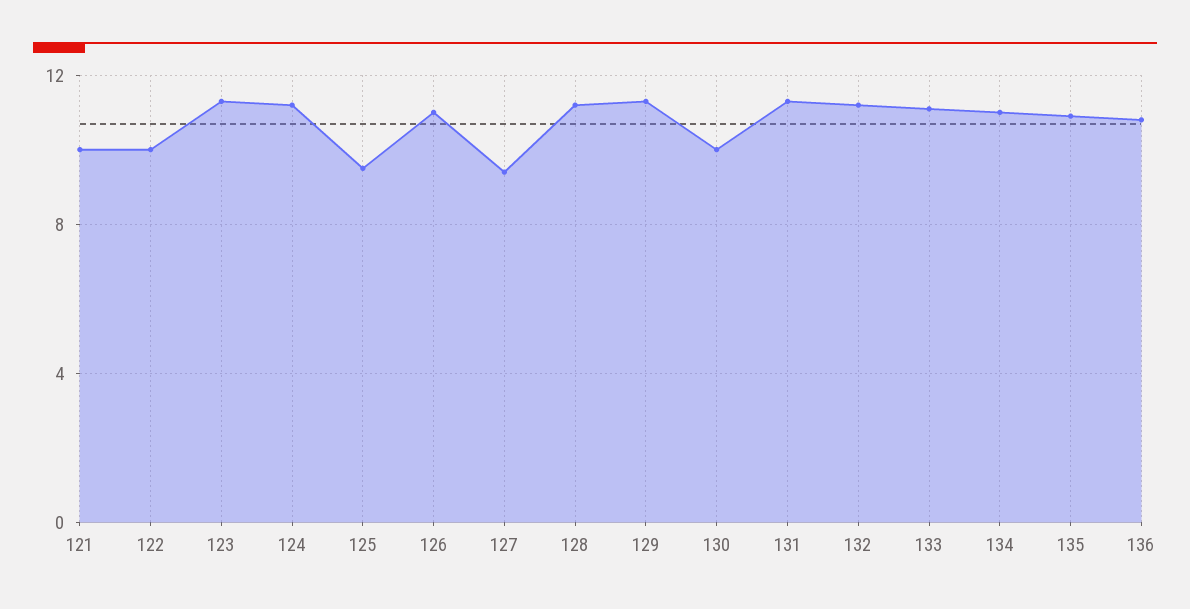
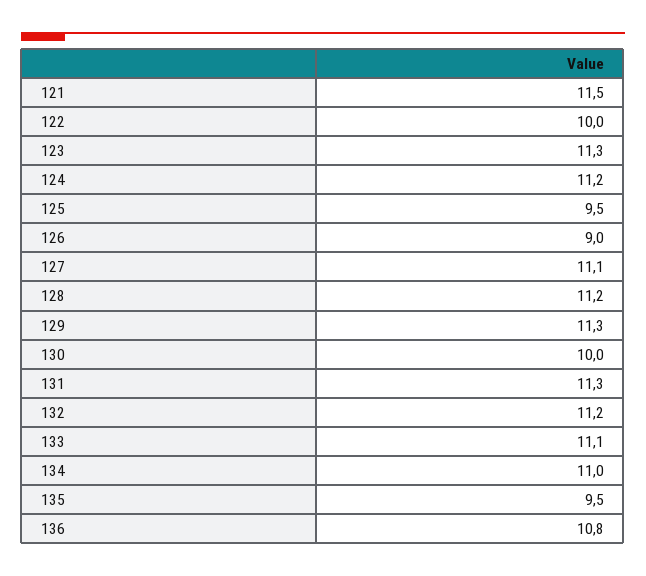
121: 10 -> 11.5
126: 11 -> 9
127: 9.5 -> 11.1
135: 11 -> 9.5

